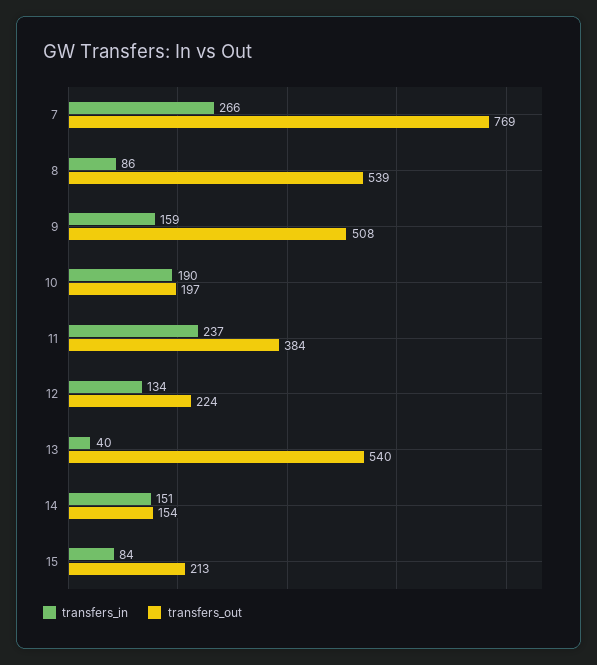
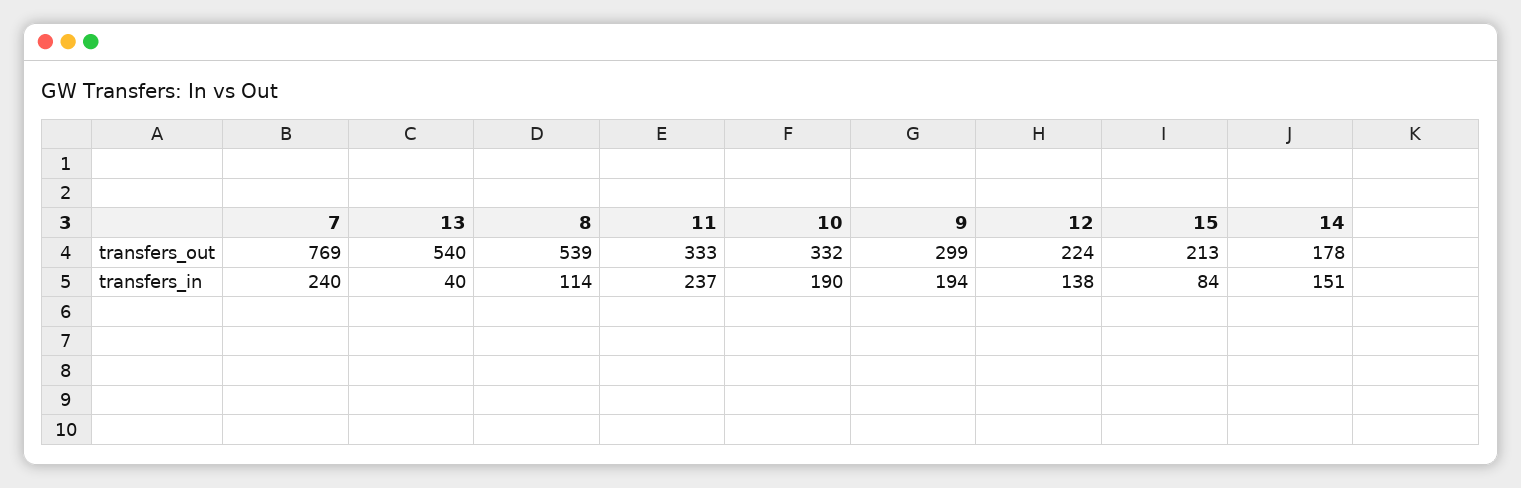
transfers_in, 7: 266 -> 240
transfers_in, 8: 86 -> 114
transfers_in, 9: 159 -> 194
transfers_out, 9: 508 -> 299
transfers_out, 10: 197 -> 332
transfers_out, 11: 384 -> 333
transfers_in, 12: 134 -> 138
transfers_out, 14: 154 -> 178

